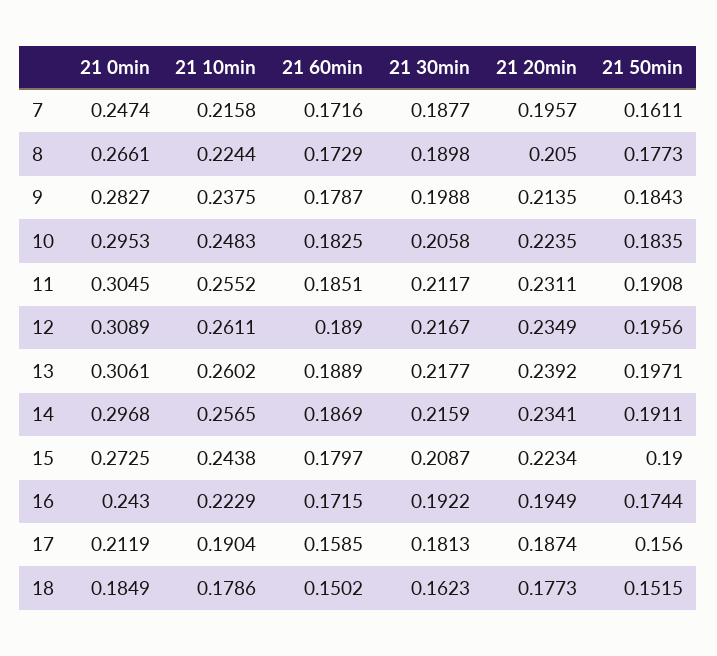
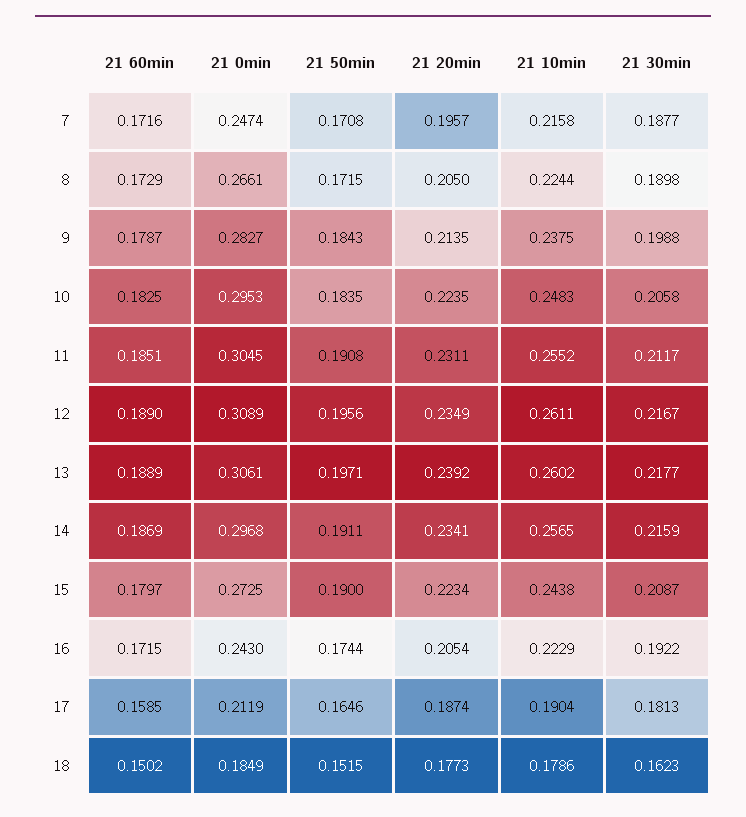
21 50min, 7: 0.1611 -> 0.1708
21 50min, 8: 0.1773 -> 0.1715
21 20min, 16: 0.1949 -> 0.2054
21 50min, 17: 0.156 -> 0.1646

